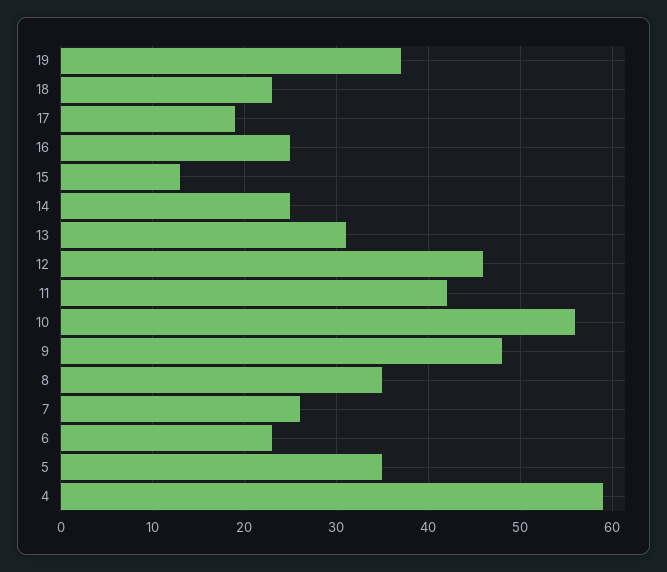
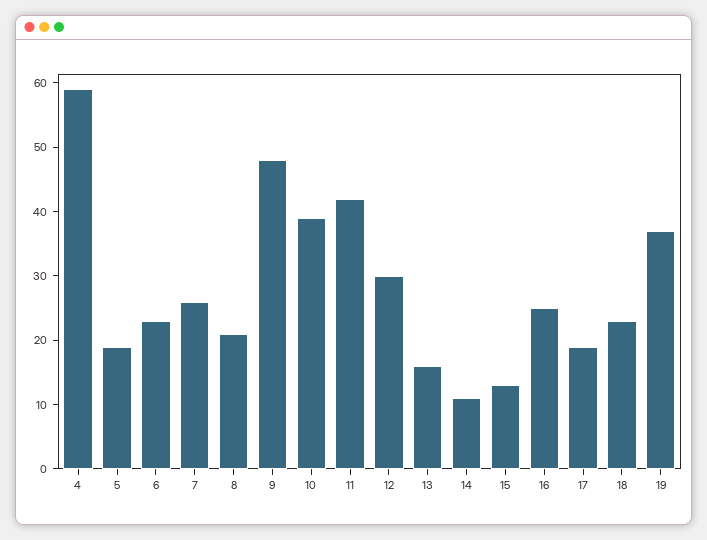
14: 25 -> 10
13: 31 -> 15
12: 46 -> 30
10: 56 -> 40
8: 35 -> 20
5: 35 -> 20

